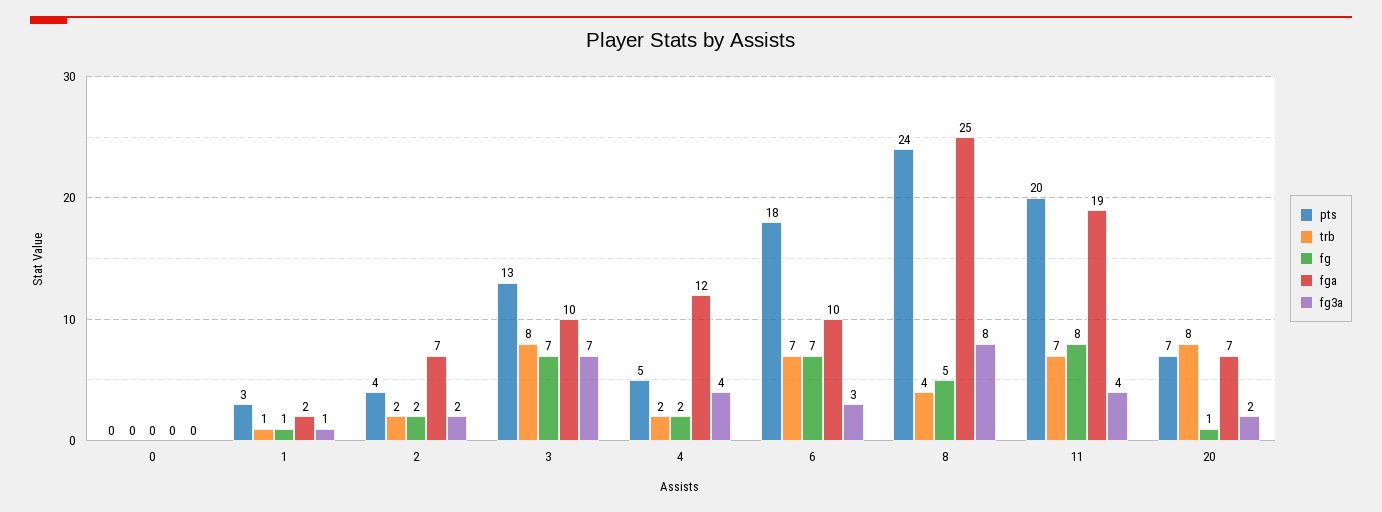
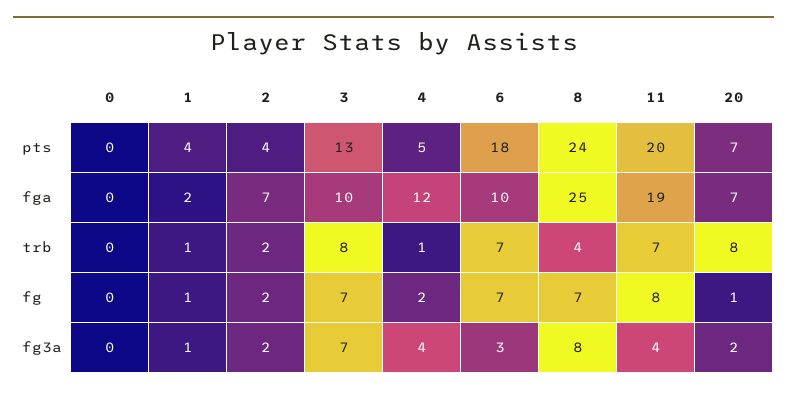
pts, 1: 3 -> 4
trb, 4: 2 -> 1
fg, 8: 5 -> 7

